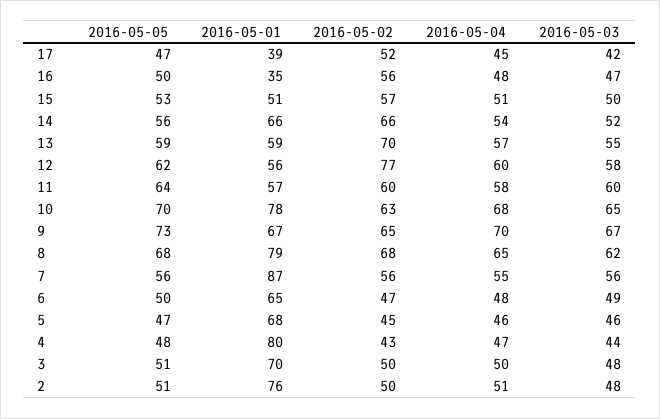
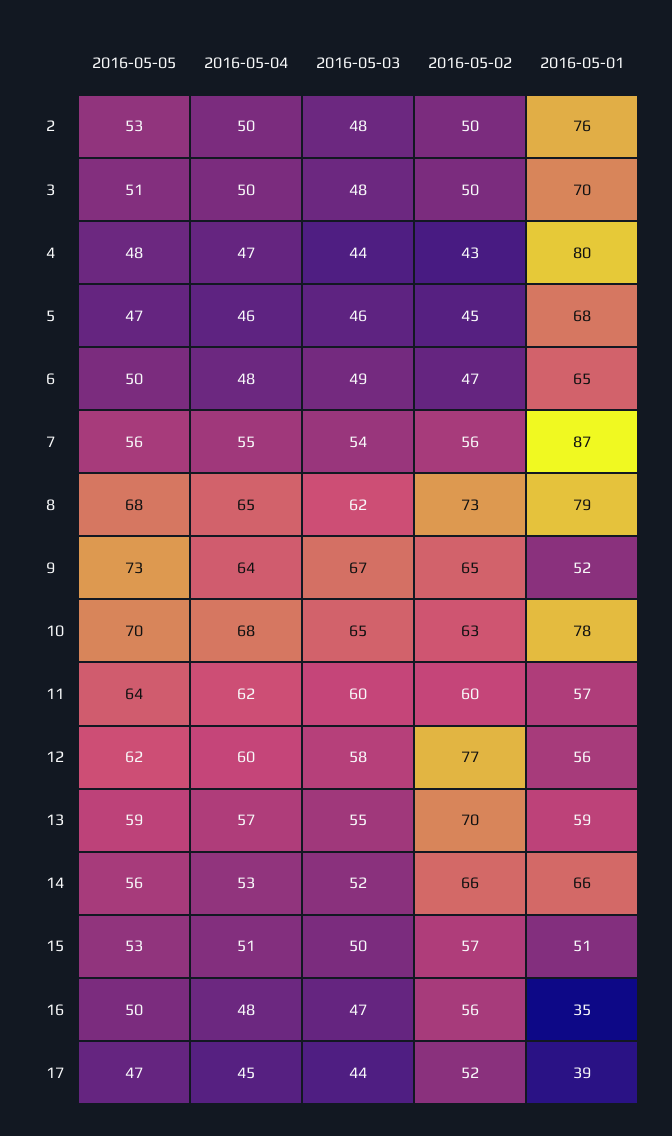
2016-05-03, 17: 42 -> 44
2016-05-04, 14: 54 -> 53
2016-05-04, 11: 58 -> 62
2016-05-01, 9: 67 -> 52
2016-05-04, 9: 70 -> 64
2016-05-02, 8: 68 -> 73
2016-05-03, 7: 56 -> 54
2016-05-05, 2: 51 -> 53
2016-05-04, 2: 51 -> 50

